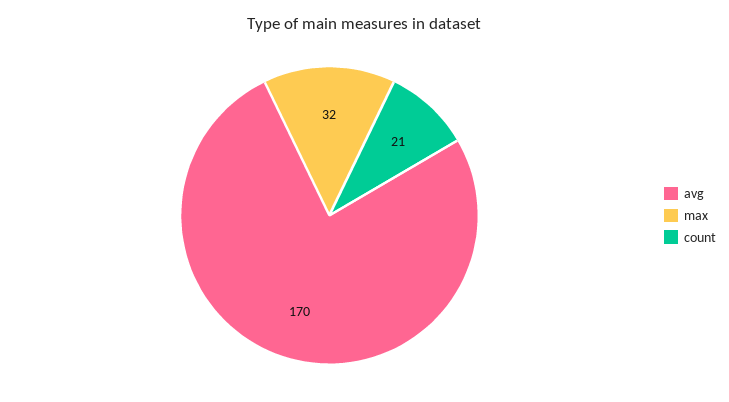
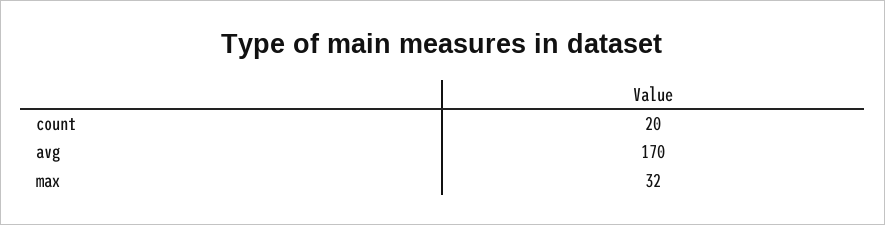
count: 21 -> 20

